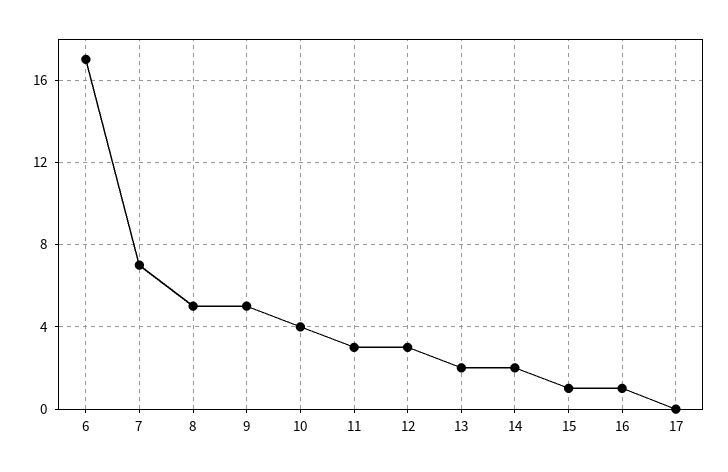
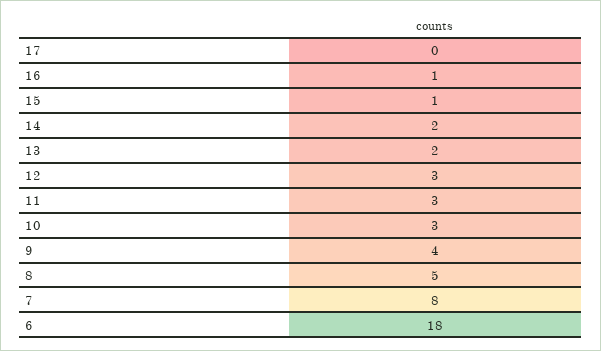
6: 17 -> 18
7: 7 -> 8
9: 5 -> 4
10: 4 -> 3

